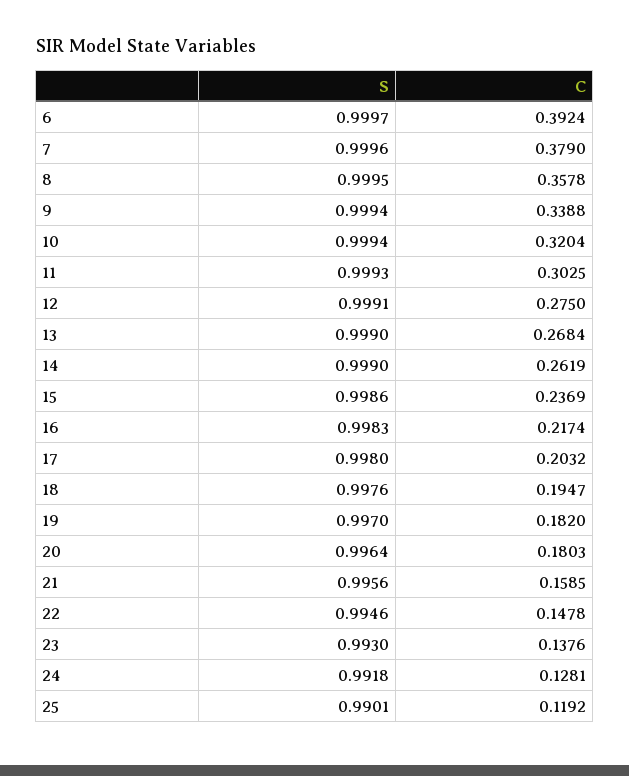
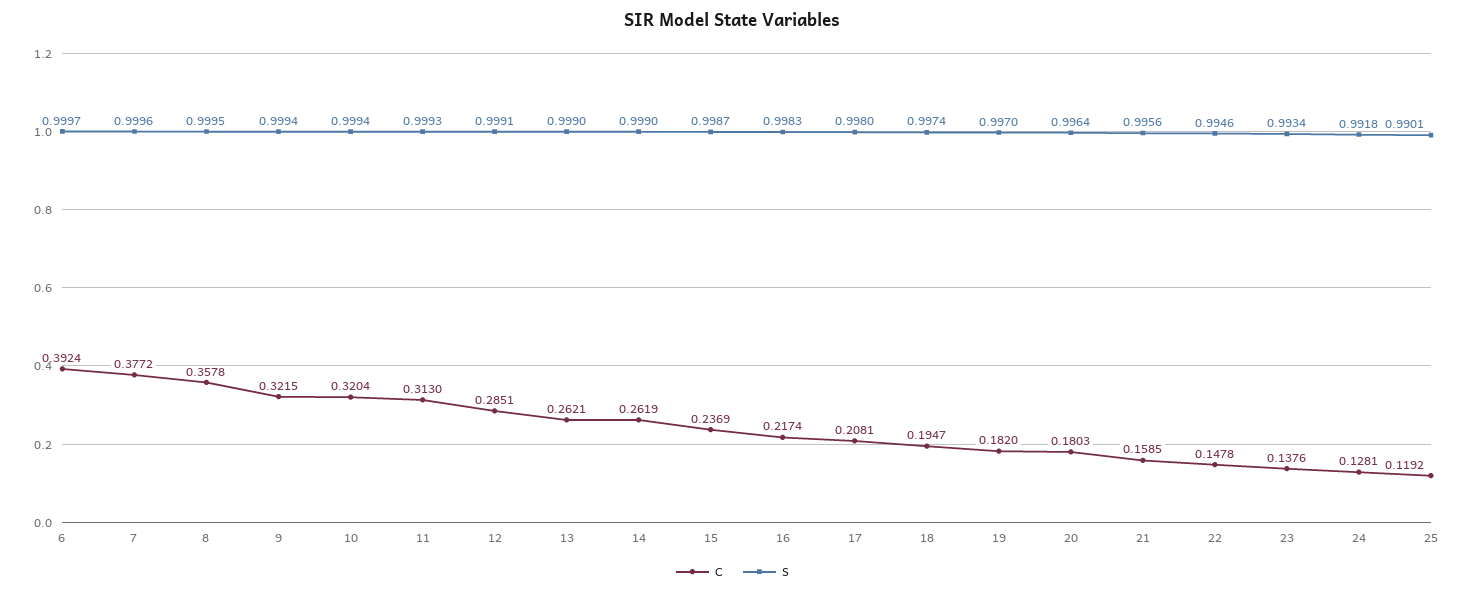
C, 7: 0.379 -> 0.3772
C, 9: 0.3388 -> 0.3215
C, 11: 0.3025 -> 0.313
C, 12: 0.275 -> 0.2851
C, 13: 0.2684 -> 0.2621
S, 15: 0.9986 -> 0.9987
C, 17: 0.2032 -> 0.2081
S, 18: 0.9976 -> 0.9974
S, 23: 0.993 -> 0.9934

